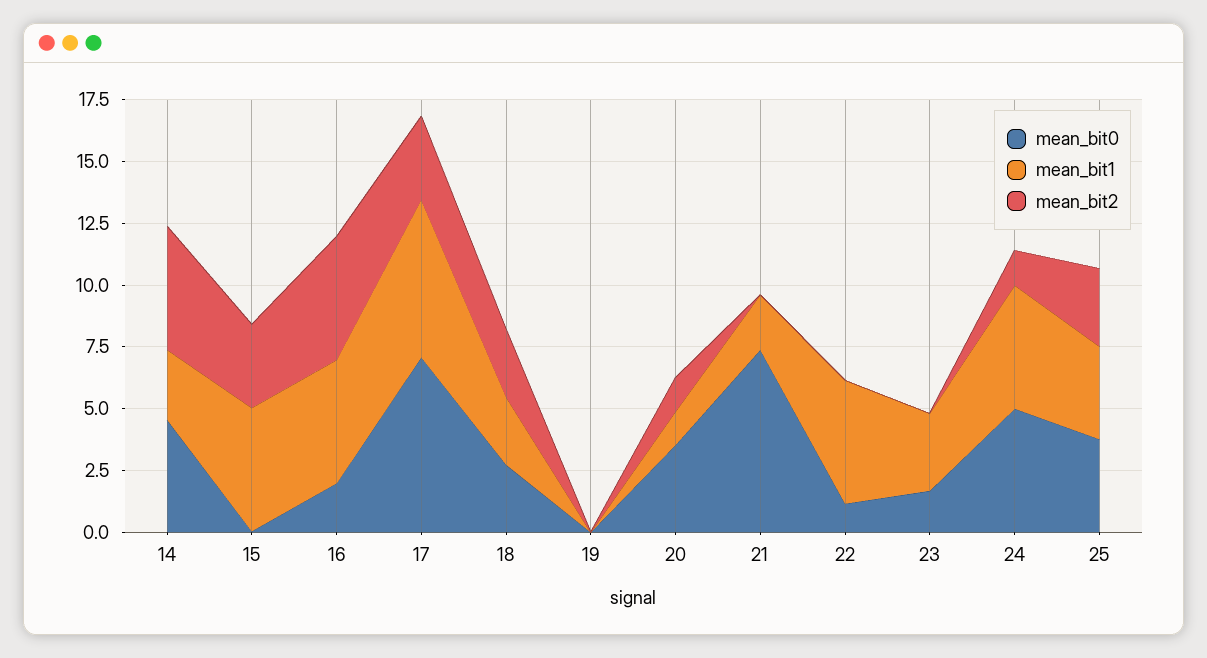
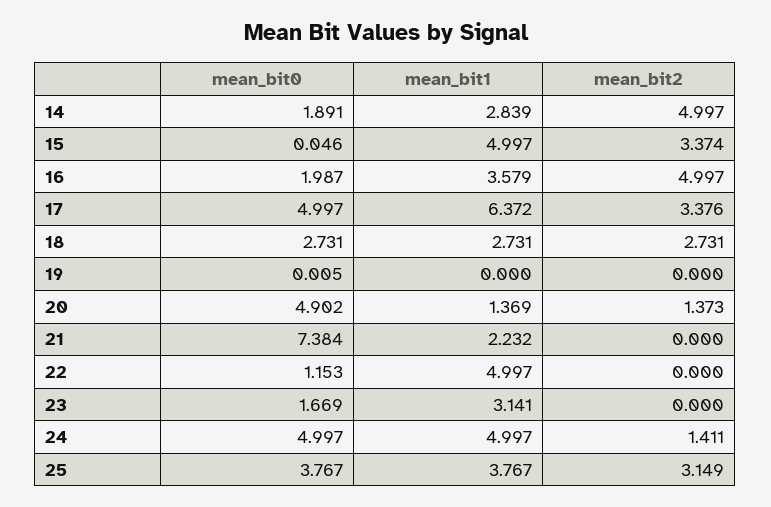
mean_bit0, 14: 4.5 -> 1.891
mean_bit1, 16: 5 -> 3.579
mean_bit0, 17: 7 -> 4.997
mean_bit0, 20: 3.5 -> 4.902

